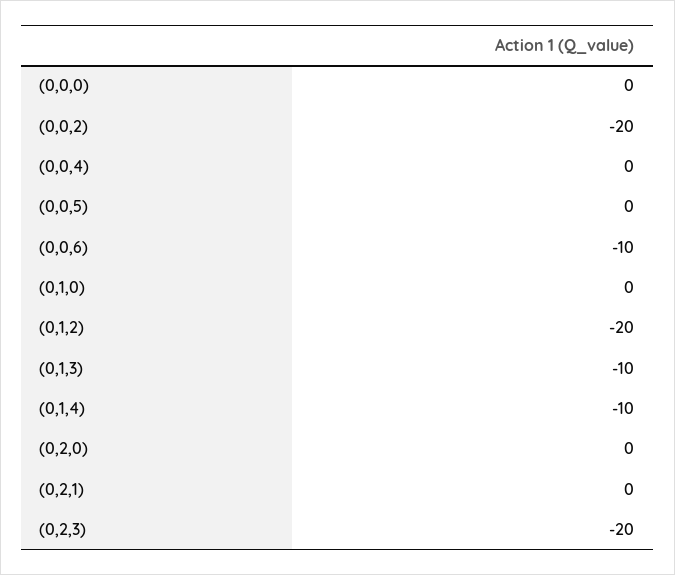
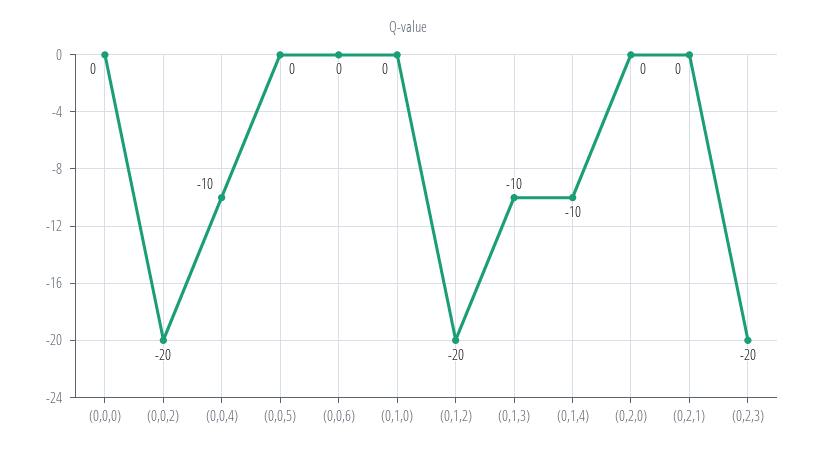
(0,0,4): 0 -> -10
(0,0,6): -10 -> 0

